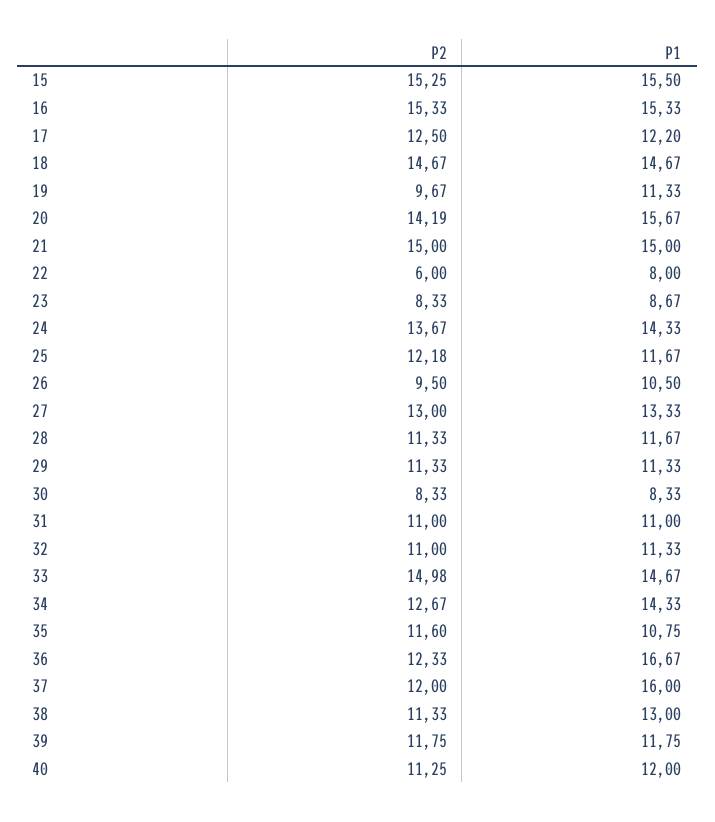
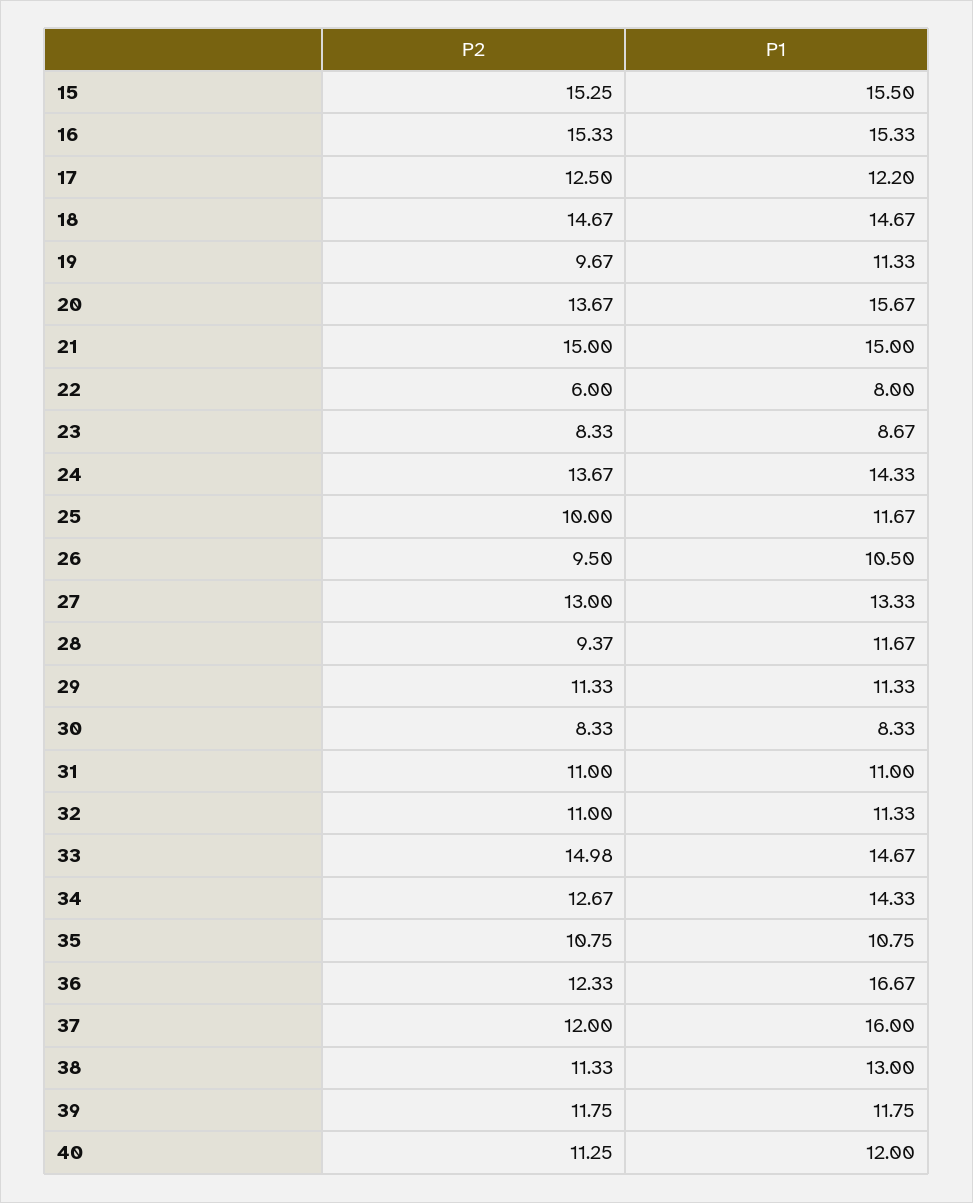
P2, 20: 14.19 -> 13.67
P2, 25: 12.18 -> 10
P2, 28: 11.33 -> 9.37
P2, 35: 11.6 -> 10.75

